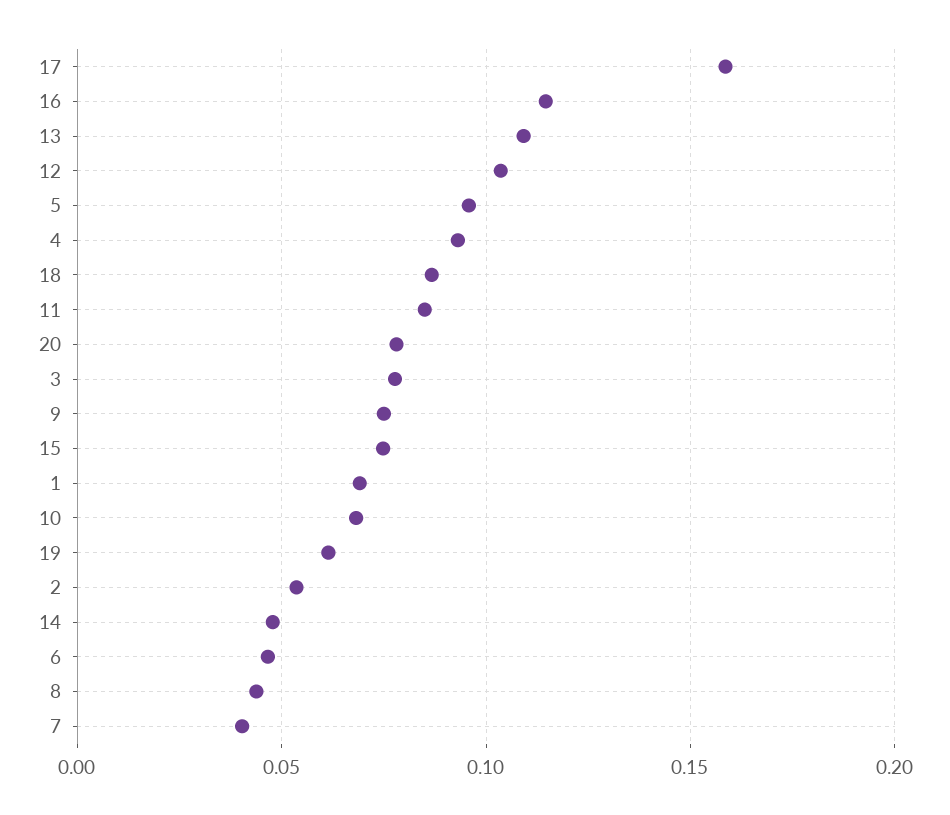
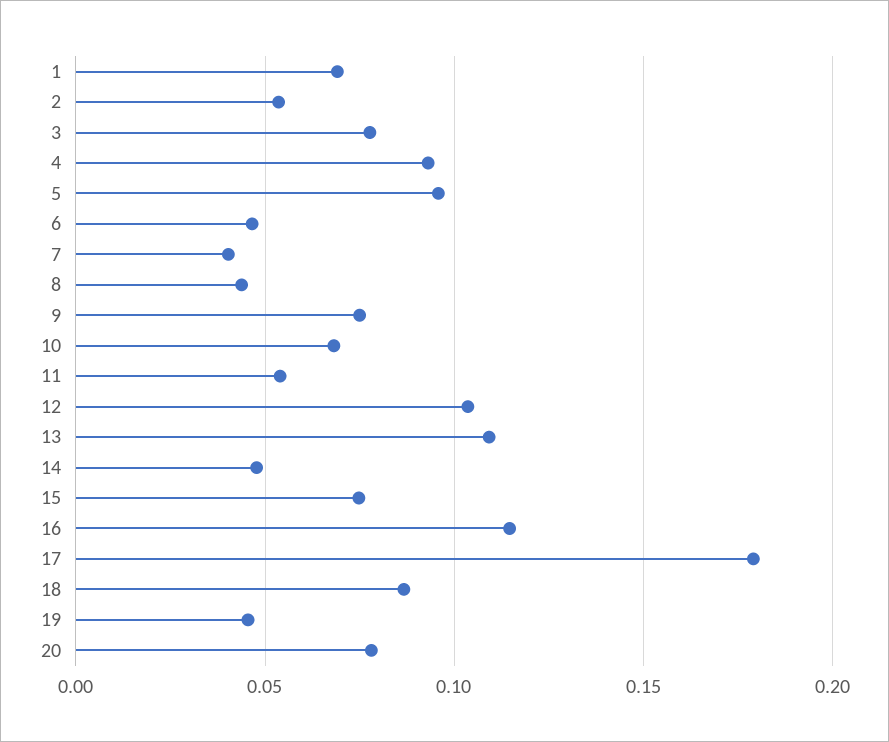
17: 0.16 -> 0.18
11: 0.085 -> 0.055
19: 0.06 -> 0.045

